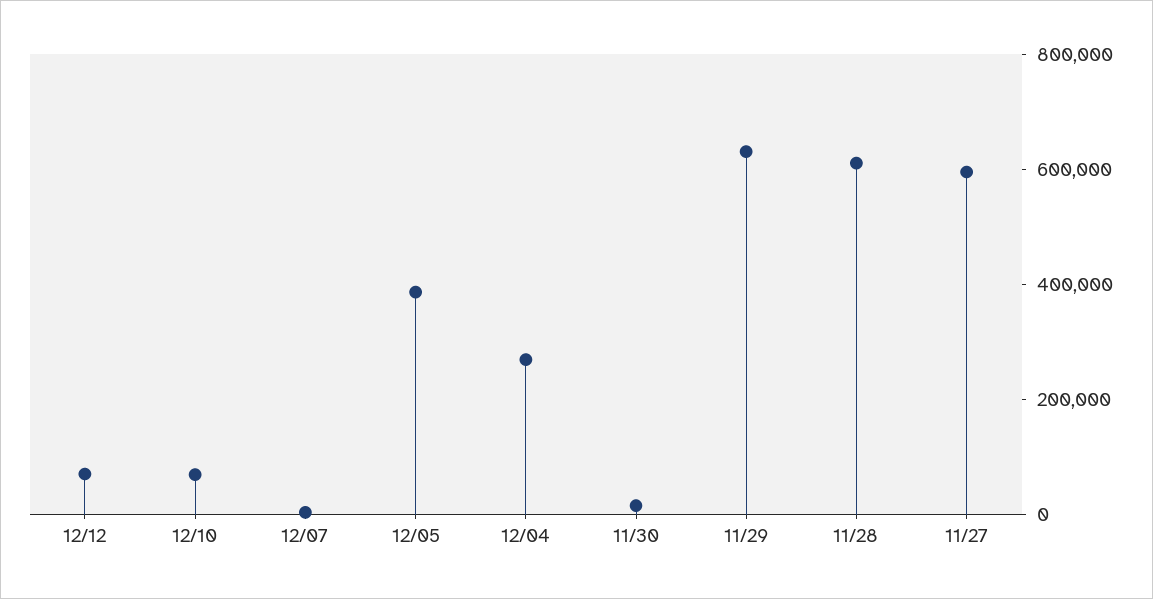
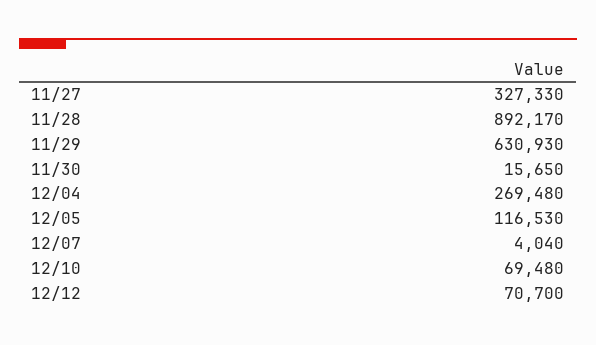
12/05: 400000 -> 116530
11/28: 600000 -> 892170
11/27: 600000 -> 327330

